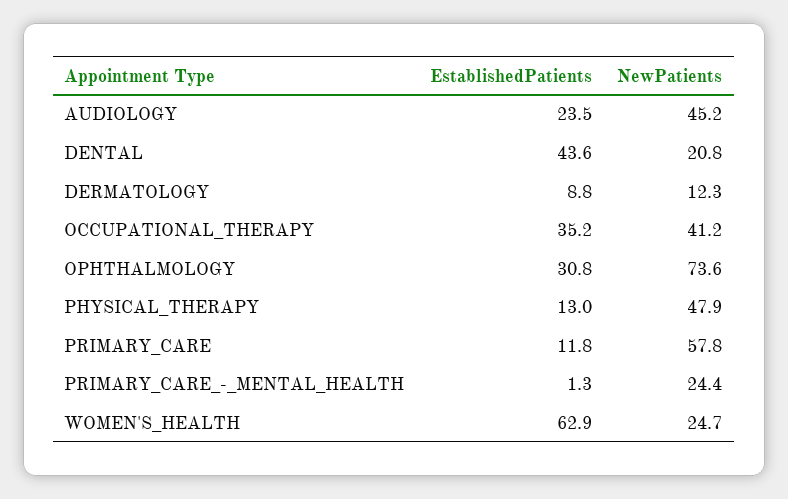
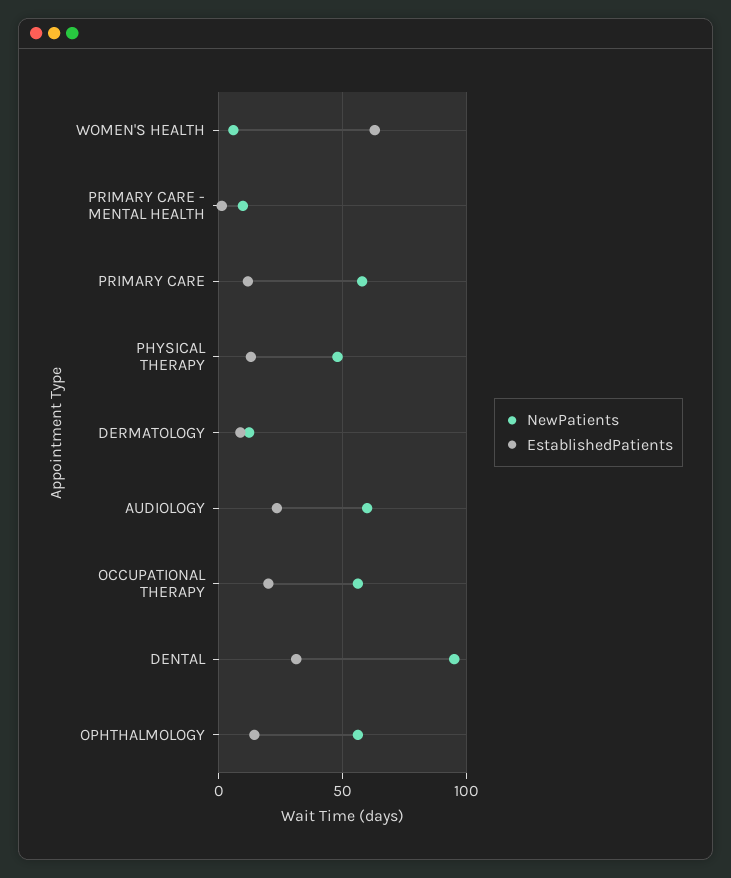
NewPatients, AUDIOLOGY: 45.2 -> 60
EstablishedPatients, DENTAL: 43.6 -> 30
NewPatients, DENTAL: 20.8 -> 95
EstablishedPatients, OCCUPATIONAL_THERAPY: 35.2 -> 20
NewPatients, OCCUPATIONAL_THERAPY: 41.2 -> 55
EstablishedPatients, OPHTHALMOLOGY: 30.8 -> 15
NewPatients, OPHTHALMOLOGY: 73.6 -> 55
NewPatients, PRIMARY_CARE_-_MENTAL_HEALTH: 24.4 -> 10
NewPatients, WOMEN'S_HEALTH: 24.7 -> 5

